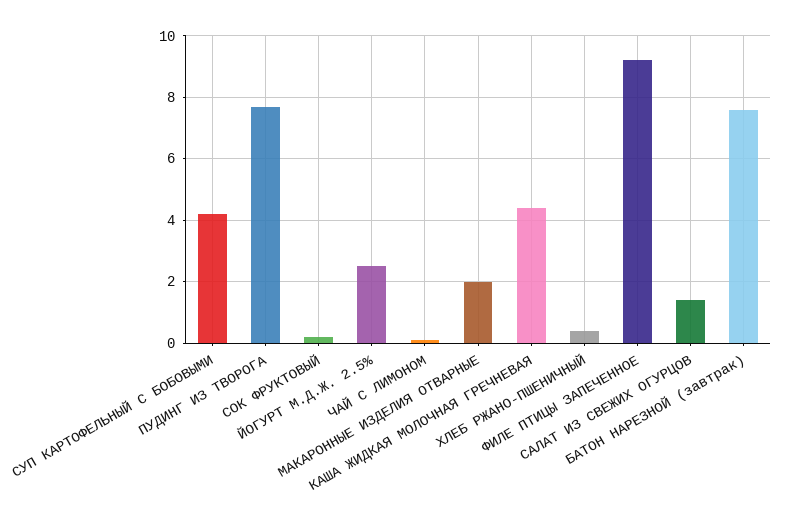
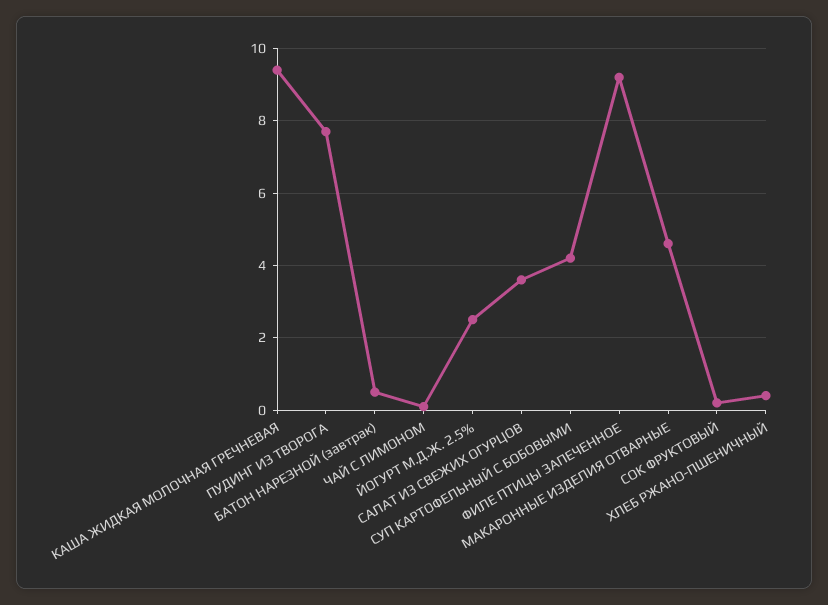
МАКАРОННЫЕ ИЗДЕЛИЯ ОТВАРНЫЕ: 2 -> 4.5
КАША ЖИДКАЯ МОЛОЧНАЯ ГРЕЧНЕВАЯ: 4.5 -> 9.5
САЛАТ ИЗ СВЕЖИХ ОГУРЦОВ: 1.5 -> 3.5
БАТОН НАРЕЗНОЙ (завтрак): 7.5 -> 0.5

